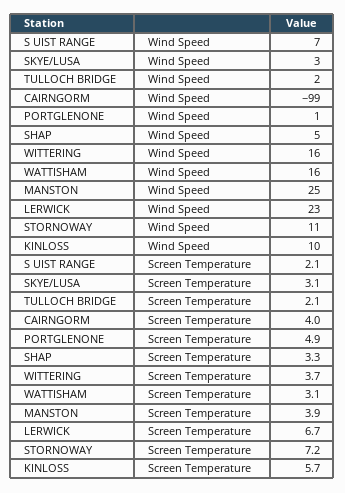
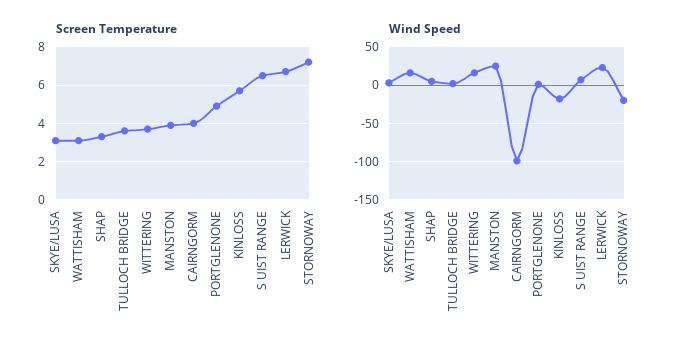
Wind Speed, STORNOWAY: 11 -> -20
Wind Speed, KINLOSS: 10 -> -20
Screen Temperature, S UIST RANGE: 2.1 -> 6.5
Screen Temperature, TULLOCH BRIDGE: 2.1 -> 3.5

